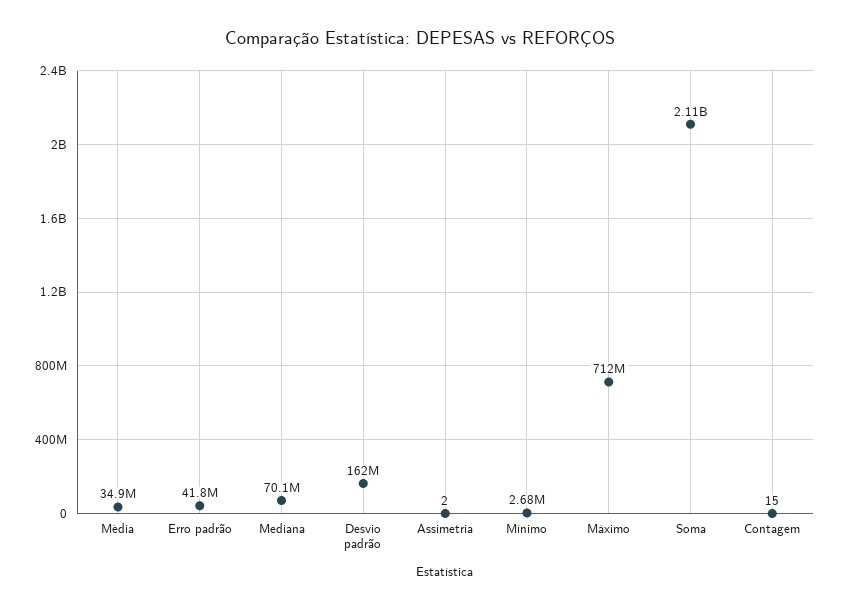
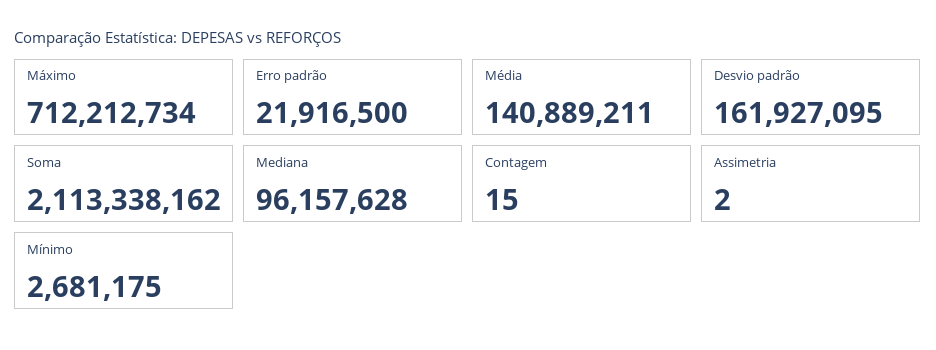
Média: 34900000 -> 140889211
Erro padrão: 41800000 -> 21916500
Mediana: 70100000 -> 96157628

